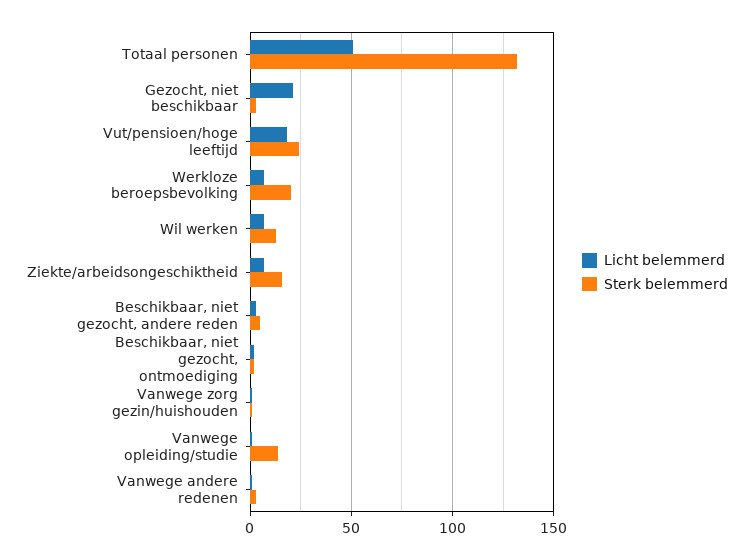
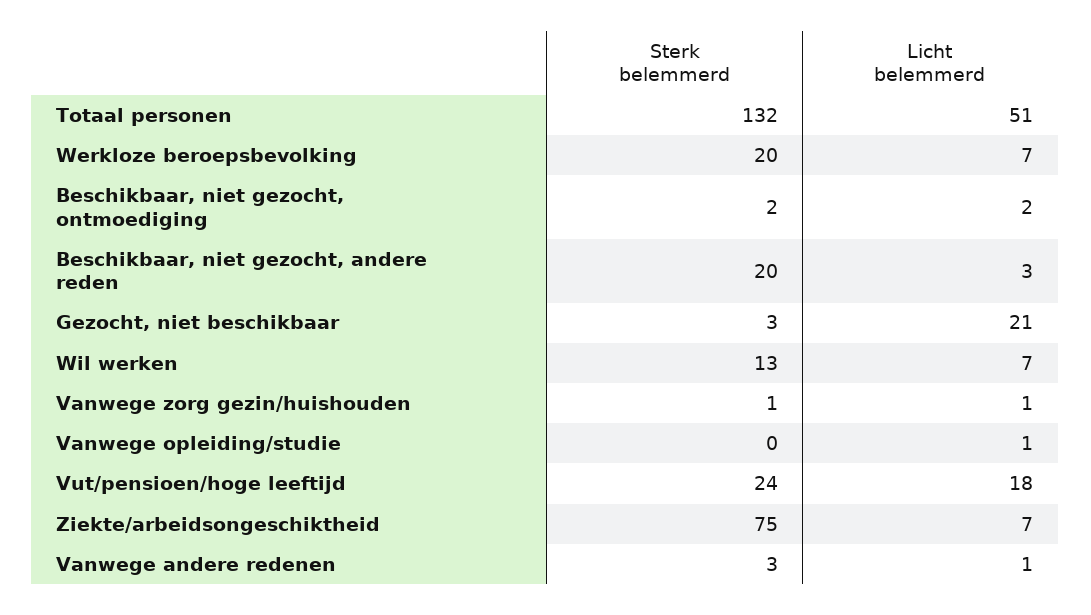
Sterk belemmerd, Ziekte/arbeidsongeschiktheid: 15 -> 75
Sterk belemmerd, Beschikbaar, niet gezocht, andere reden: 5 -> 20
Sterk belemmerd, Vanwege opleiding/studie: 15 -> 0

